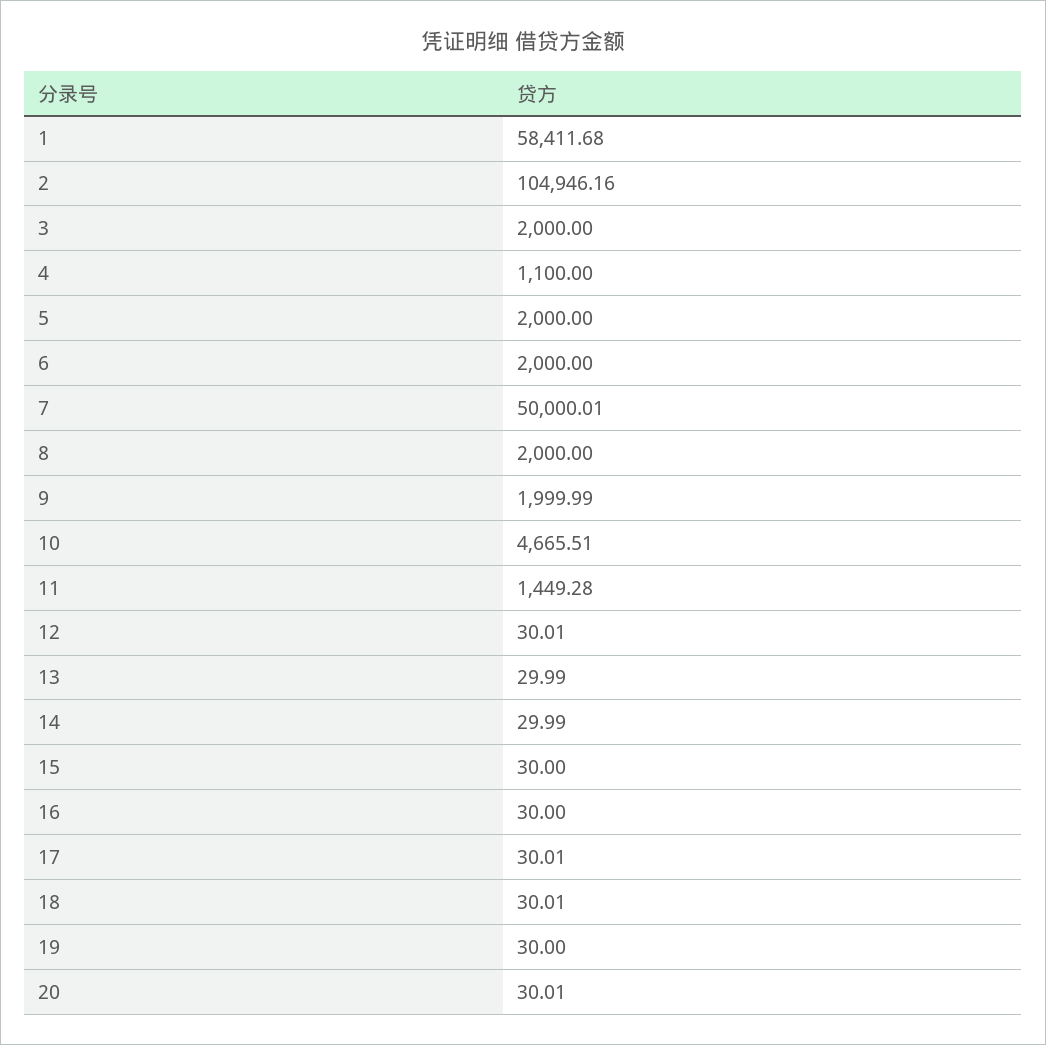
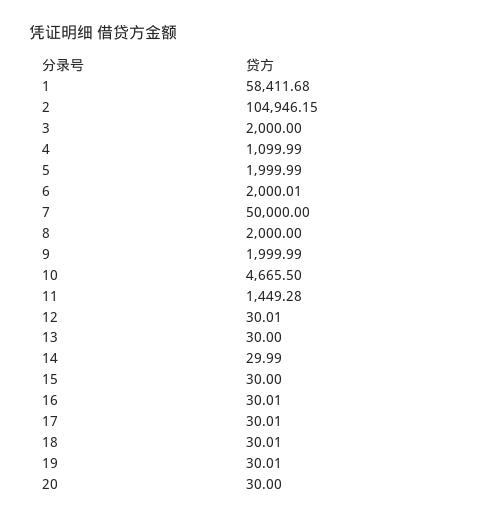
2: 104946.16 -> 104946.15
4: 1100 -> 1099.99
5: 2000 -> 1999.99
6: 2000 -> 2000.01
7: 50000.01 -> 50000
10: 4665.51 -> 4665.5
13: 29.99 -> 30
16: 30 -> 30.01
19: 30 -> 30.01
20: 30.01 -> 30

